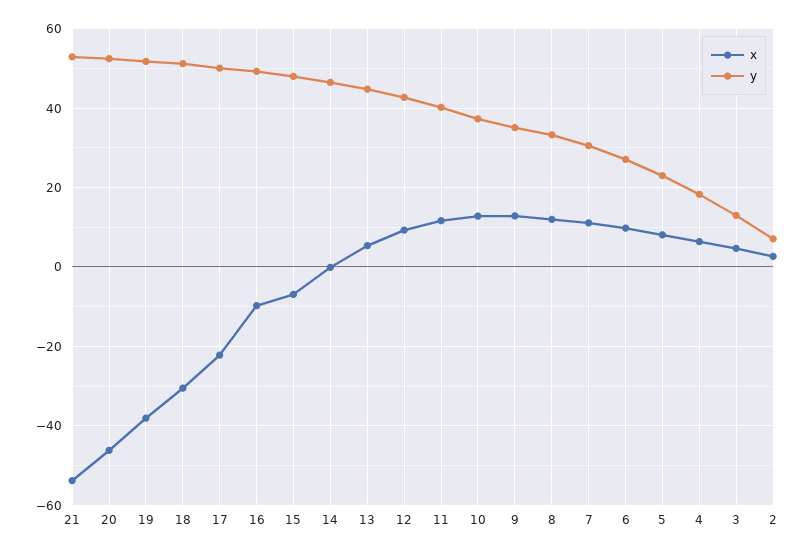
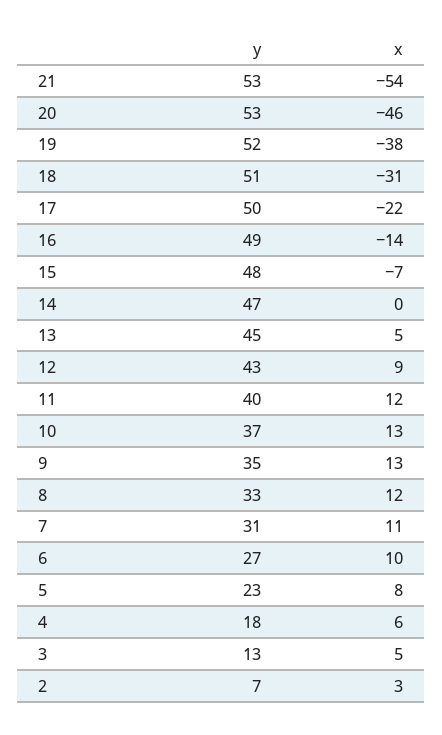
x, 16: -10 -> -14

